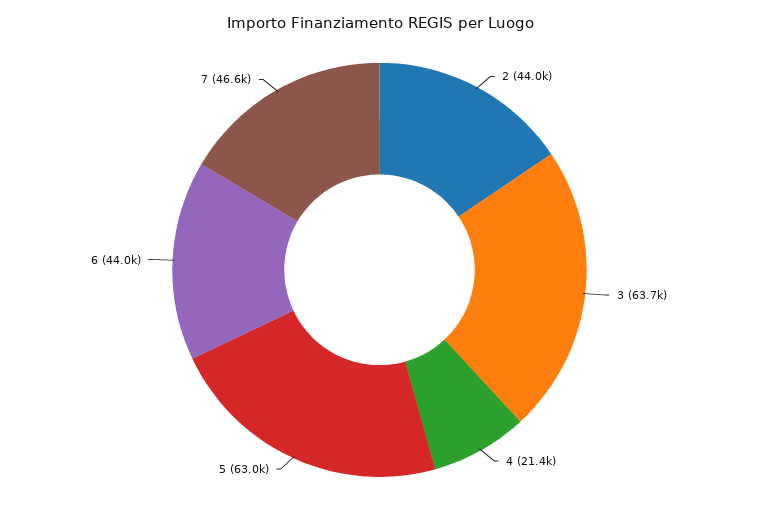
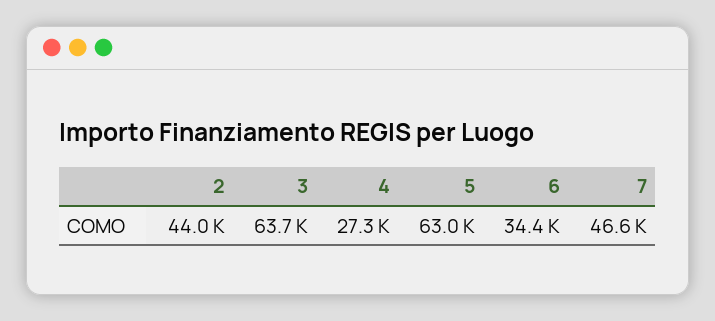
4: 21400 -> 27300
6: 44000 -> 34400

